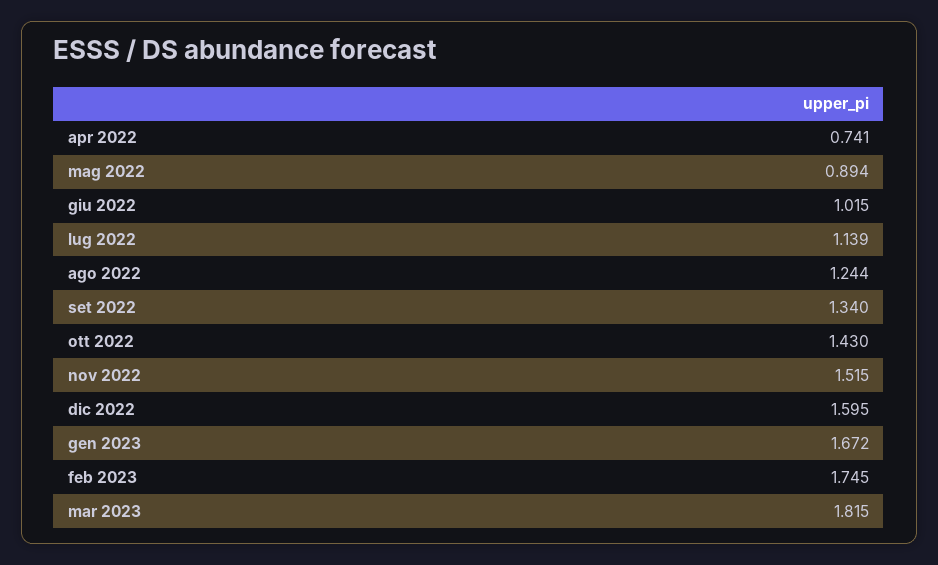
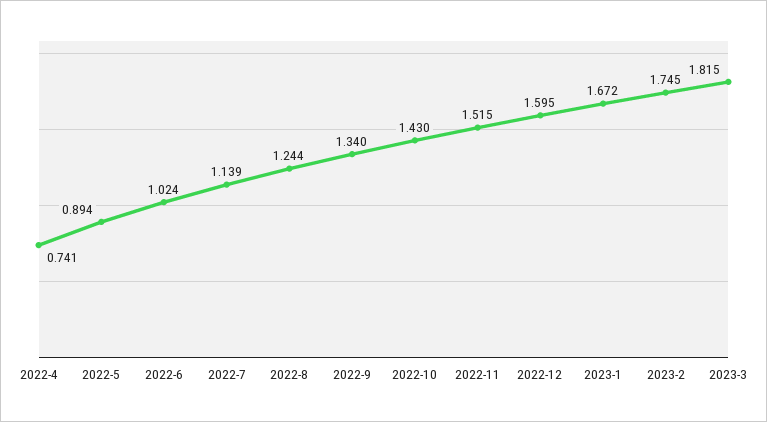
giu 2022: 1.015 -> 1.024

